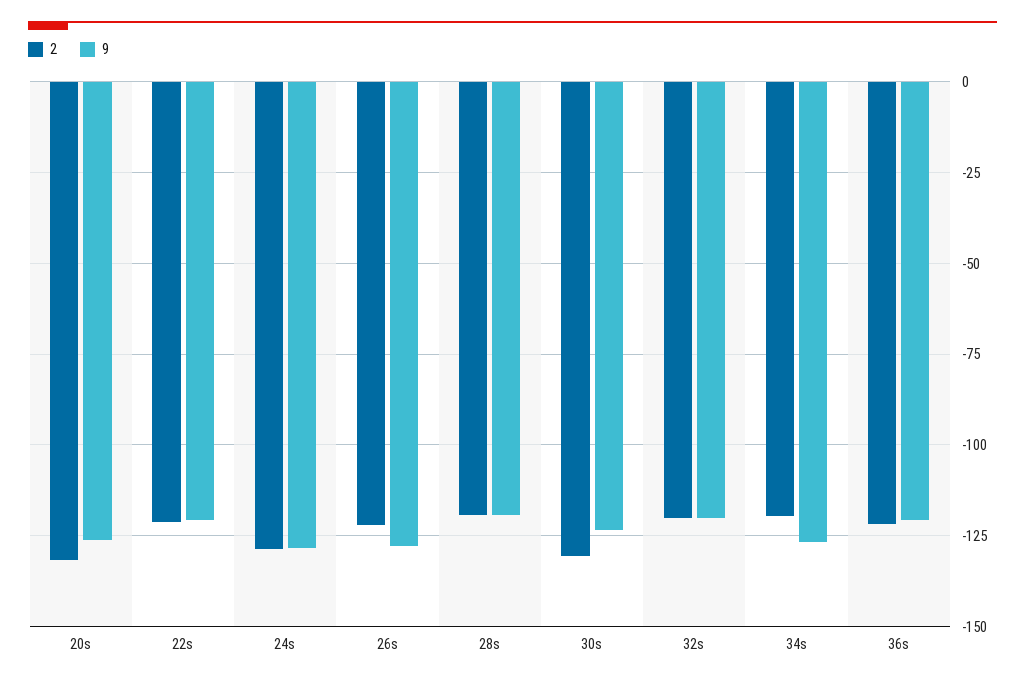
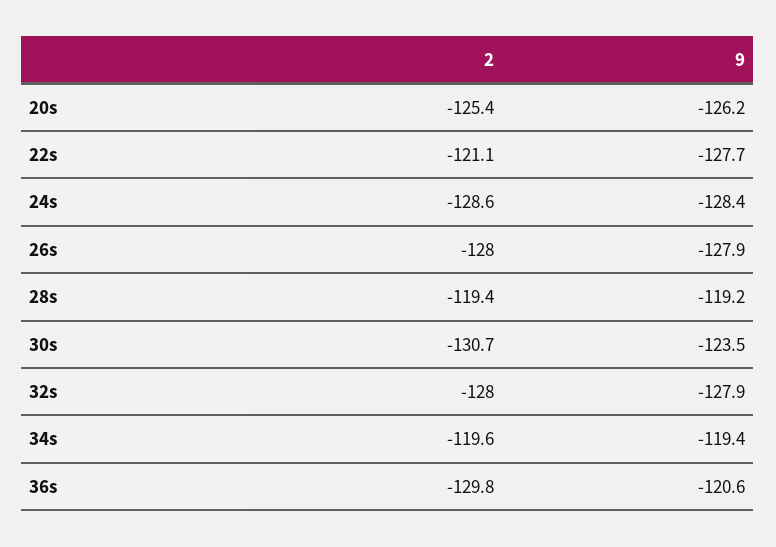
2, 20s: -132.5 -> -125.4
9, 22s: -120 -> -127.7
2, 26s: -122.5 -> -128
2, 32s: -120 -> -128
9, 32s: -120 -> -127.9
9, 34s: -127.5 -> -119.4
2, 36s: -122.5 -> -129.8

